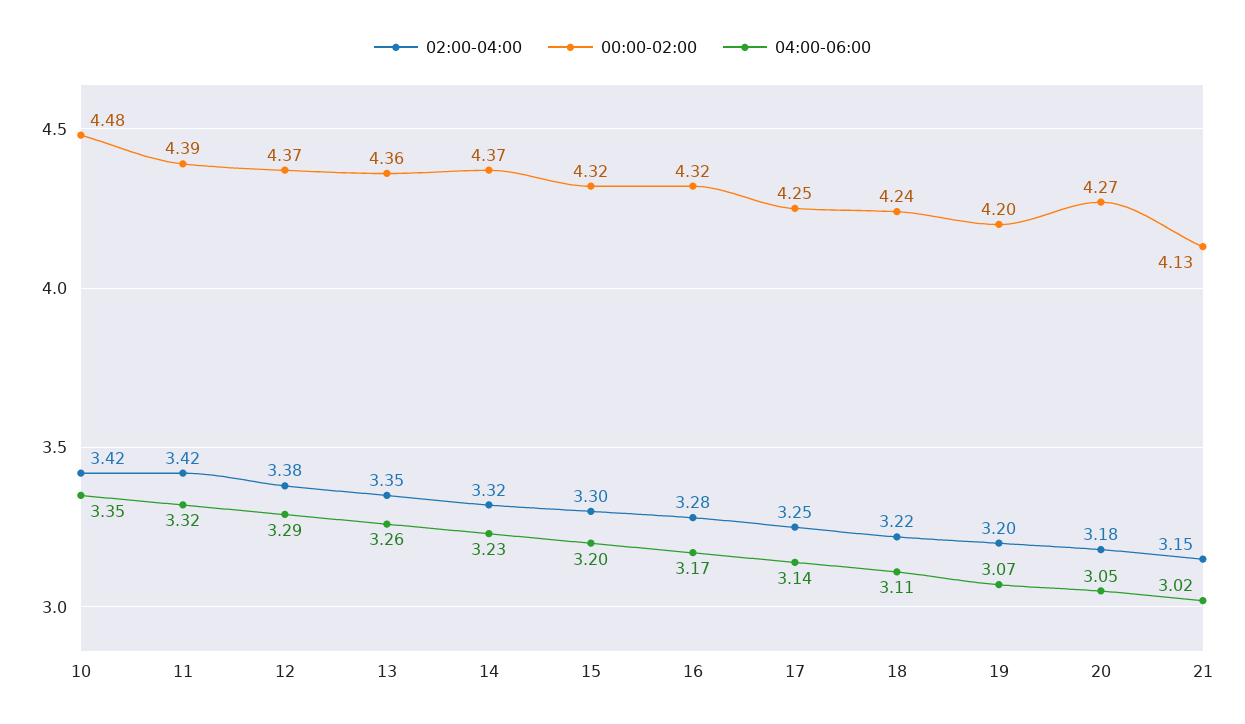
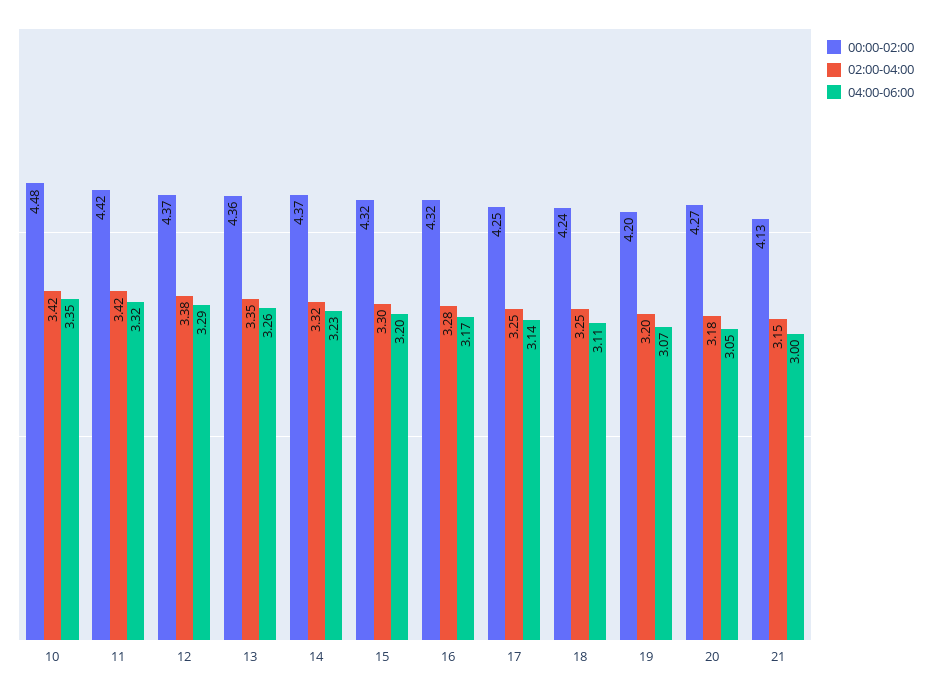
00:00-02:00, 11: 4.39 -> 4.42
02:00-04:00, 18: 3.22 -> 3.25
04:00-06:00, 21: 3.02 -> 3

